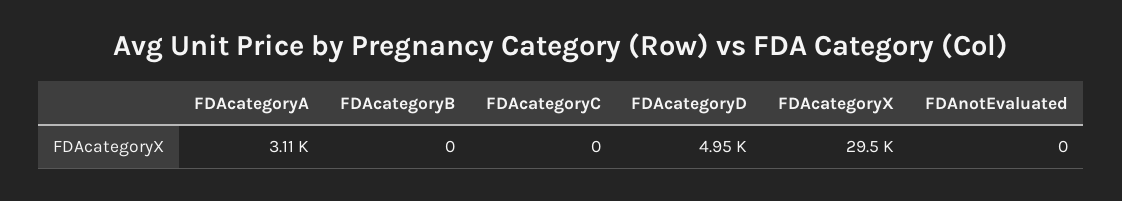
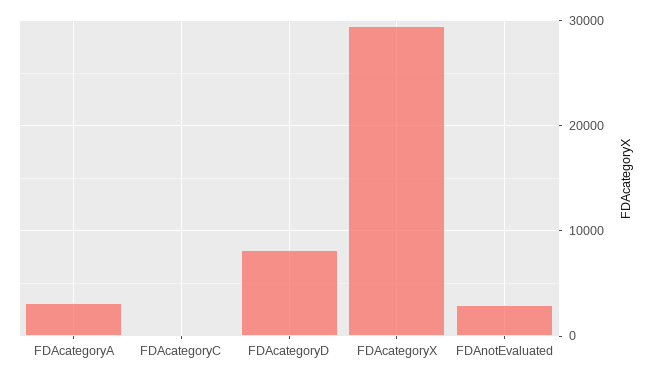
FDAcategoryB: 0 -> none
FDAcategoryD: 4950 -> 8000
FDAnotEvaluated: 0 -> 3000

